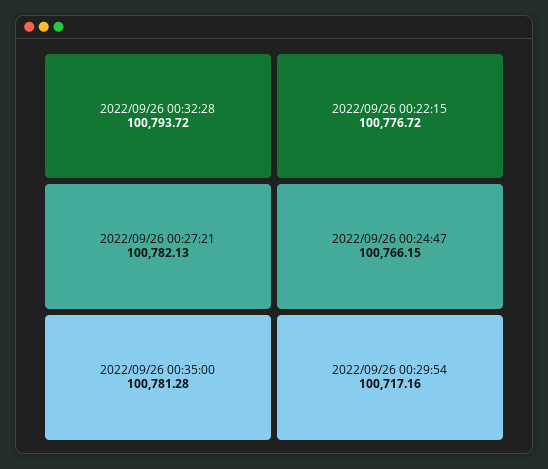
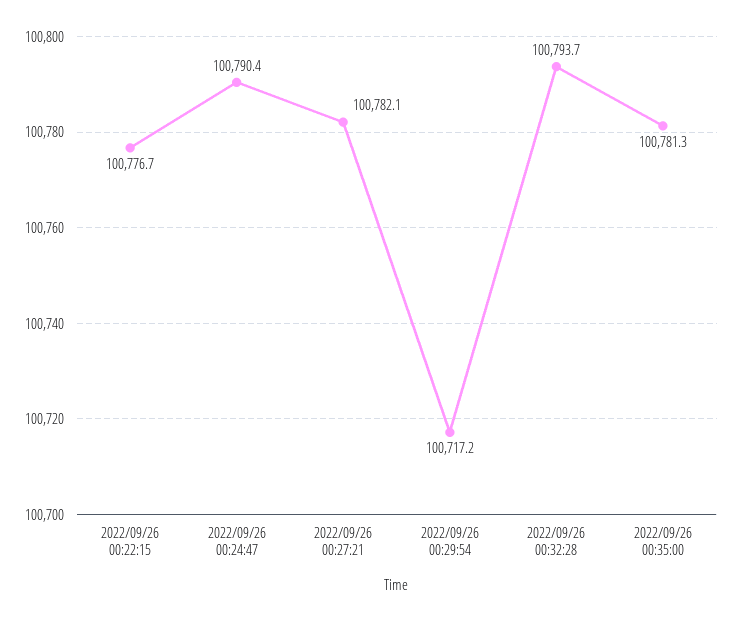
2022/09/26 00:24:47: 100766.15 -> 100790.4

